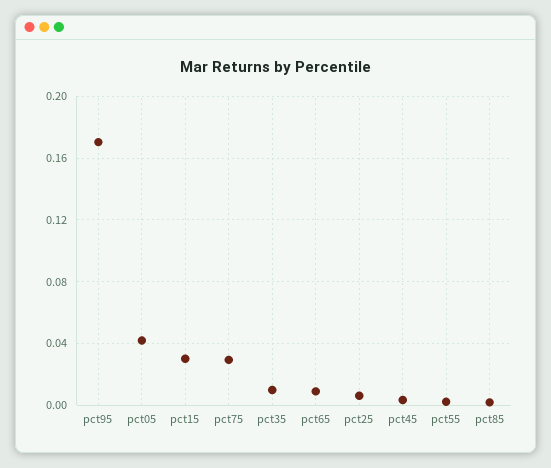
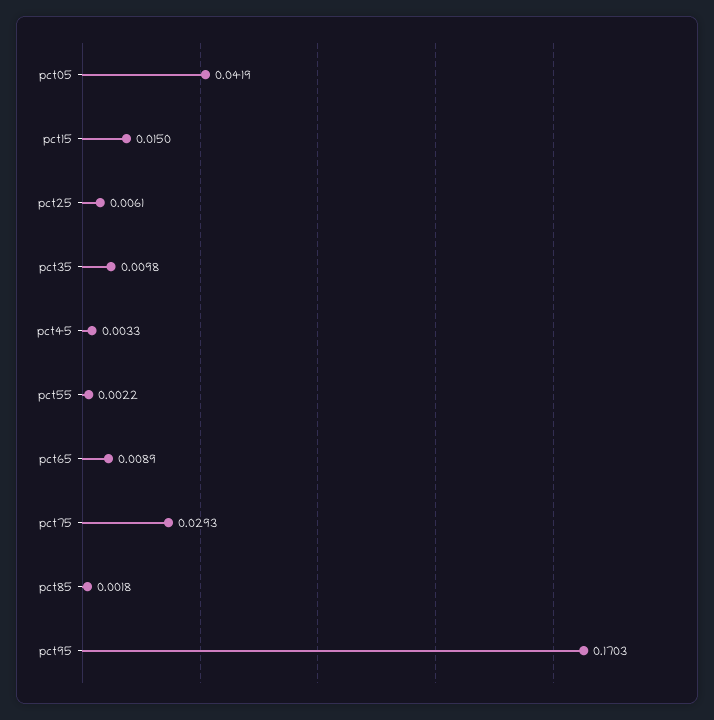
pct15: 0.03 -> 0.015

